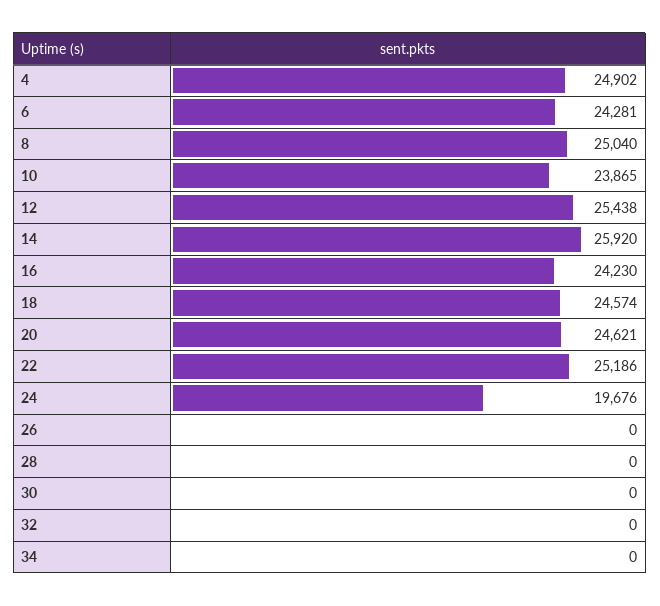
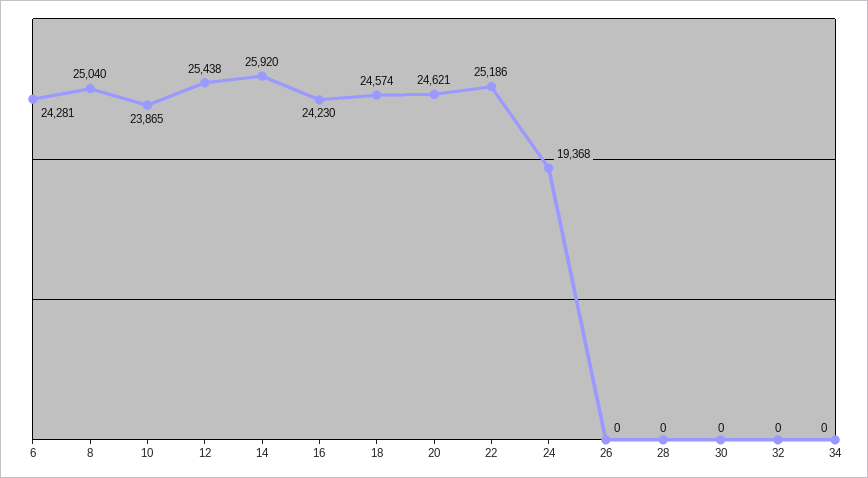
4: 24902 -> none
24: 19676 -> 19368

